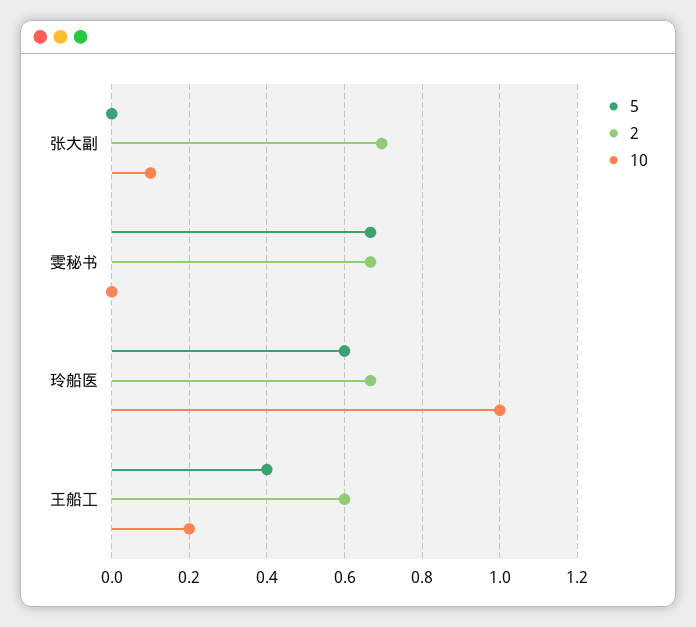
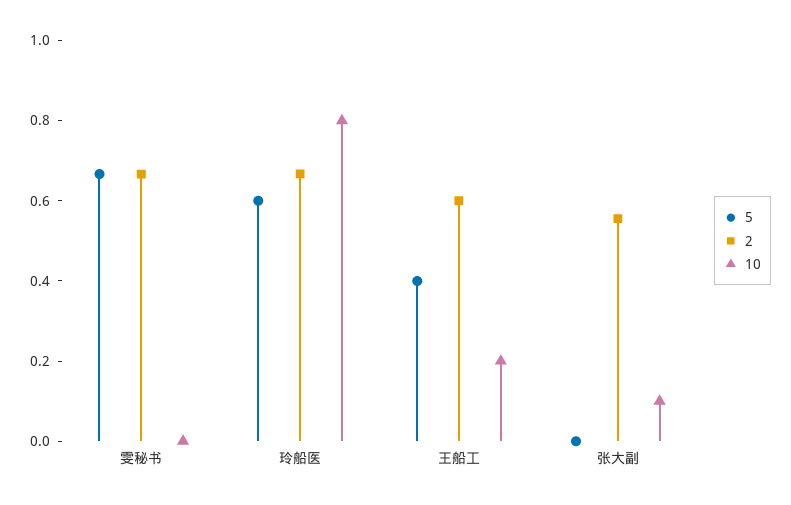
2, 张大副: 0.7 -> 0.55
10, 玲船医: 1 -> 0.8

